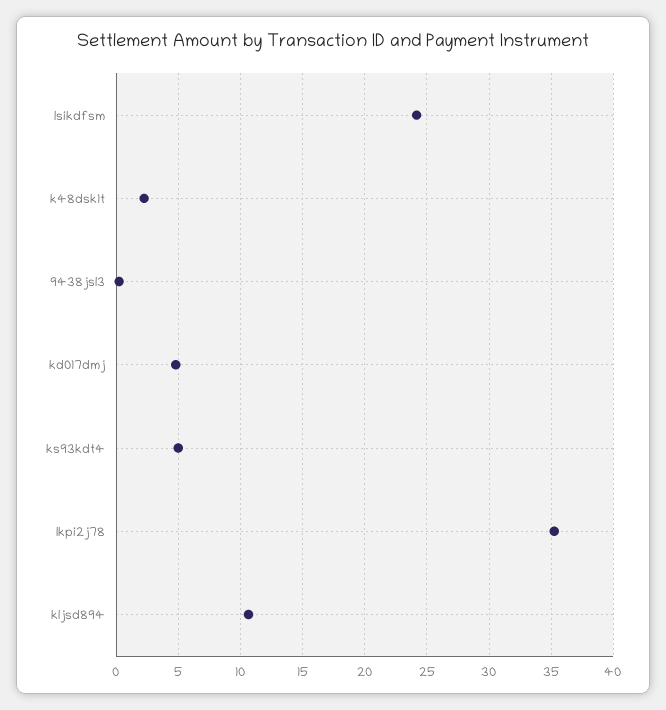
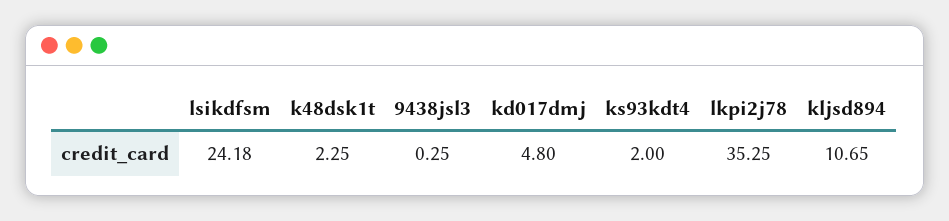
ks93kdt4: 5 -> 2

